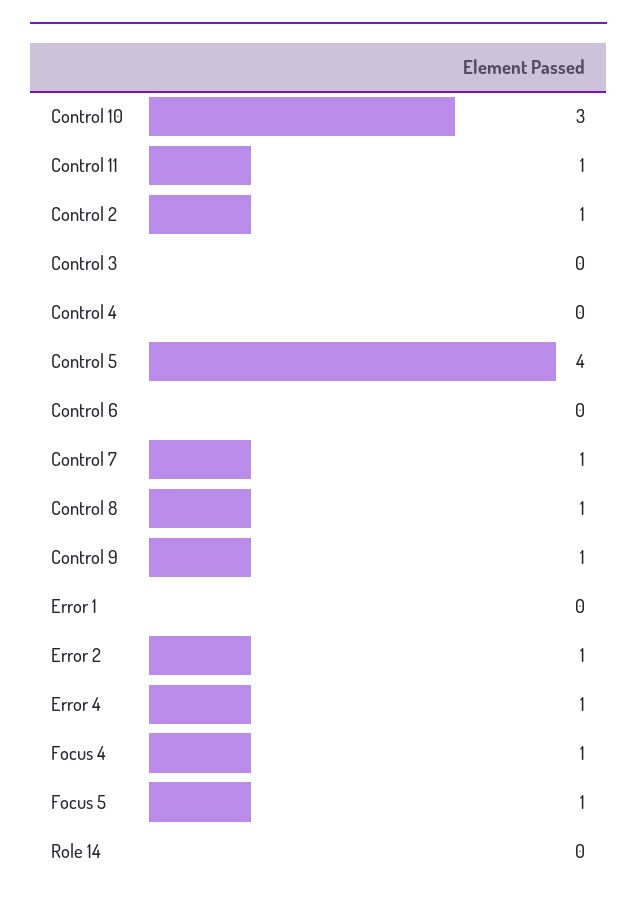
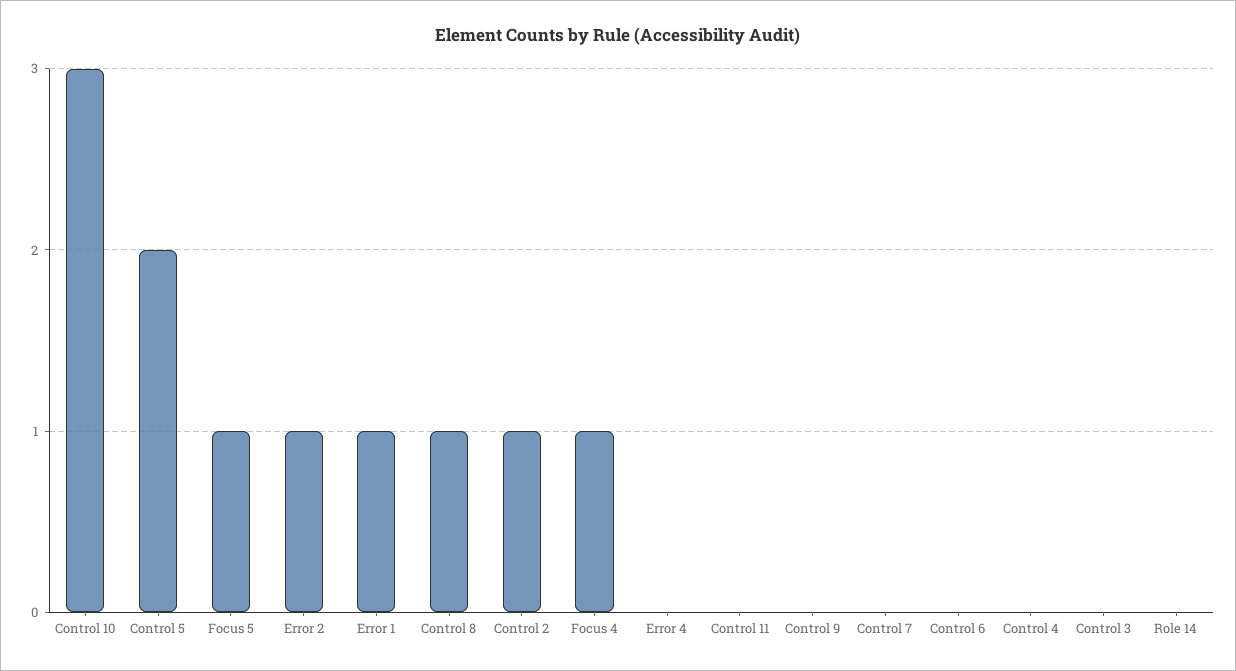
Control 11: 1 -> 0
Control 5: 4 -> 2
Control 7: 1 -> 0
Control 9: 1 -> 0
Error 1: 0 -> 1
Error 4: 1 -> 0

